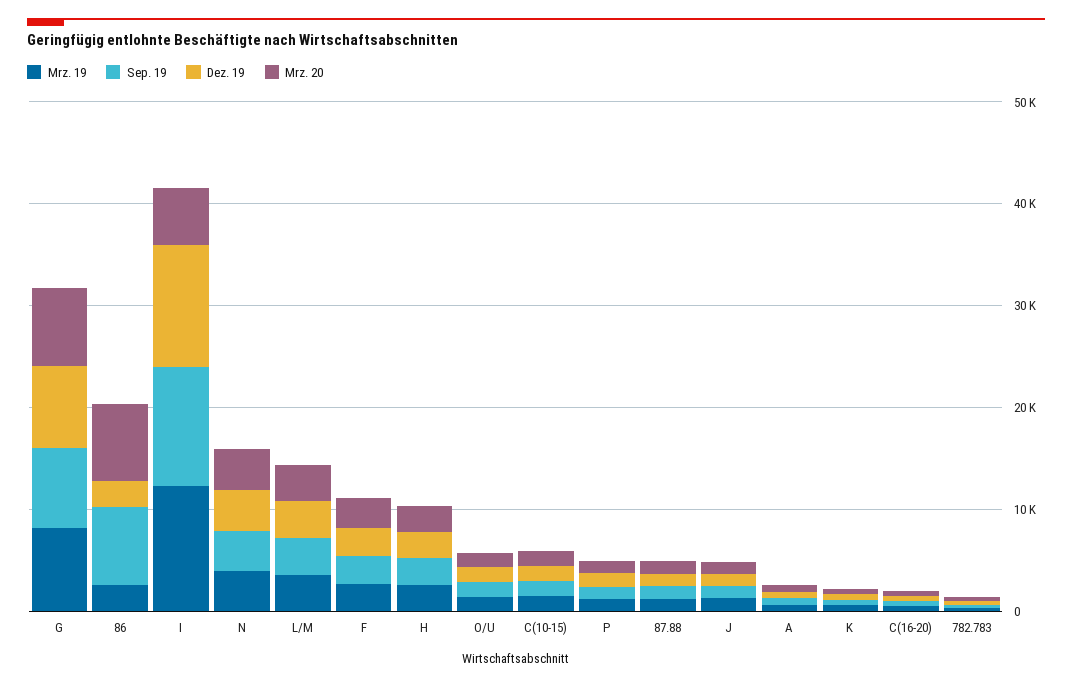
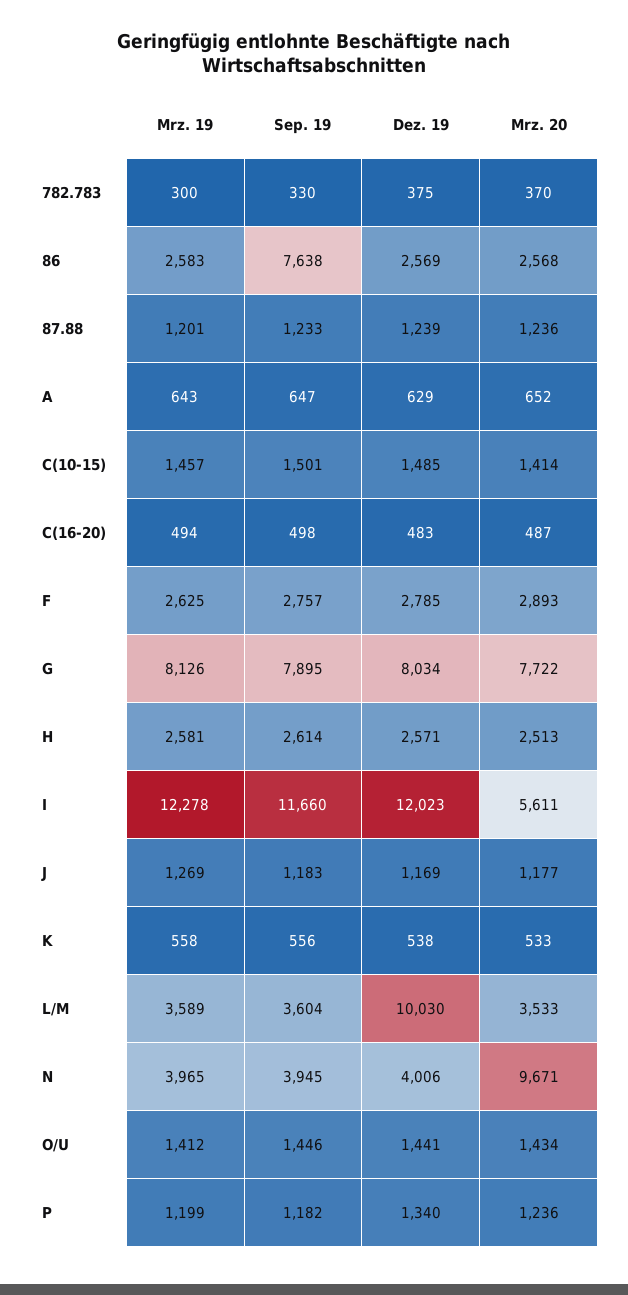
Mrz. 20, 86: 8000 -> 2568
Mrz. 20, N: 4000 -> 9671
Dez. 19, L/M: 4000 -> 10030

